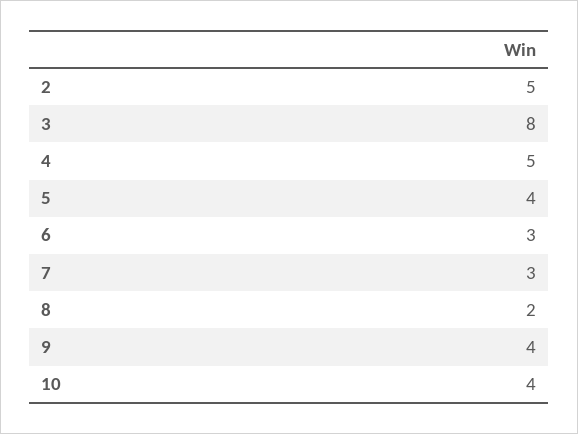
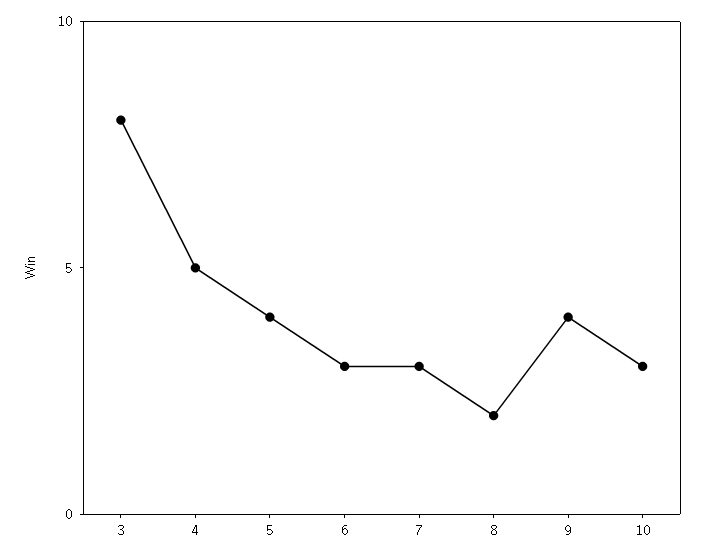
2: 5 -> none
10: 4 -> 3

